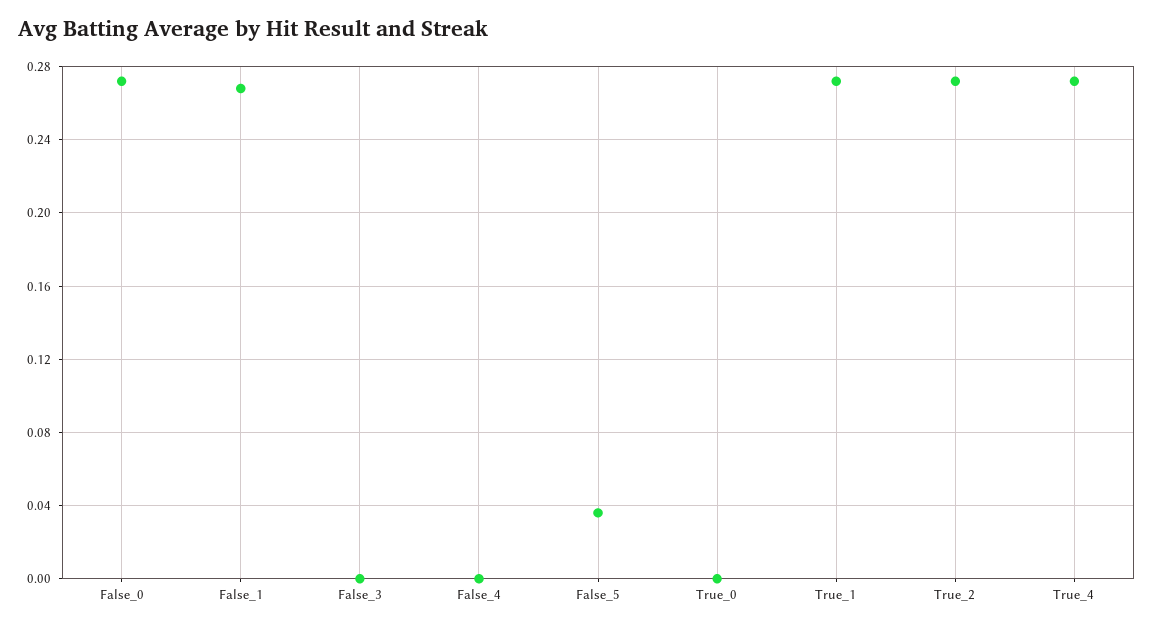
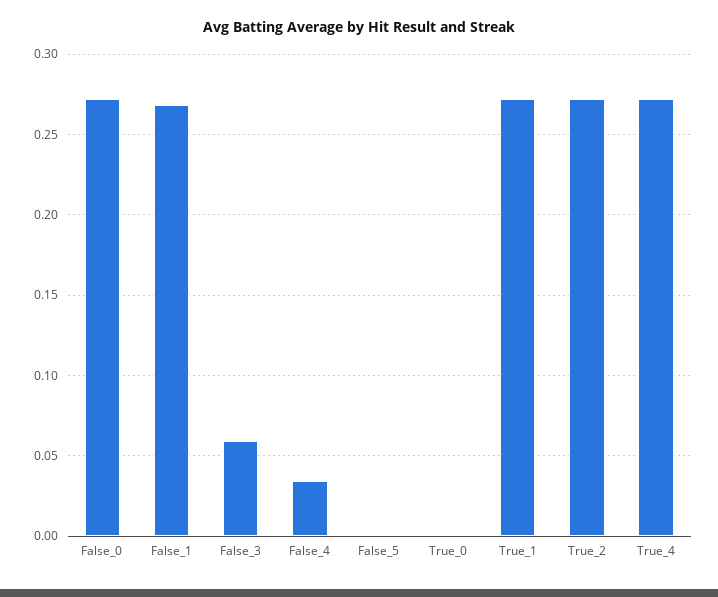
False_3: 0 -> 0.06
False_4: 0 -> 0.035
False_5: 0.035 -> 0

